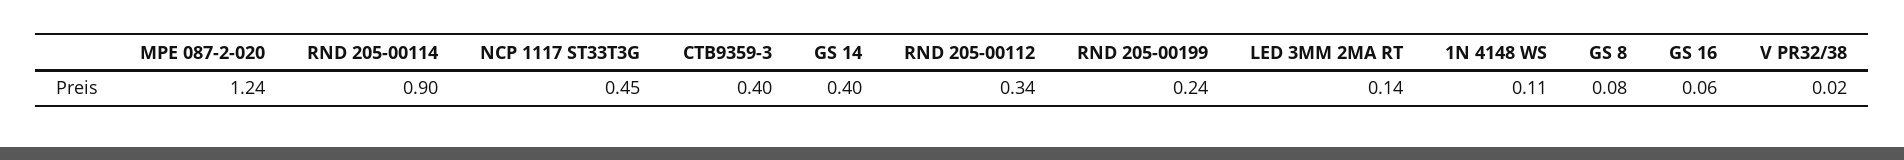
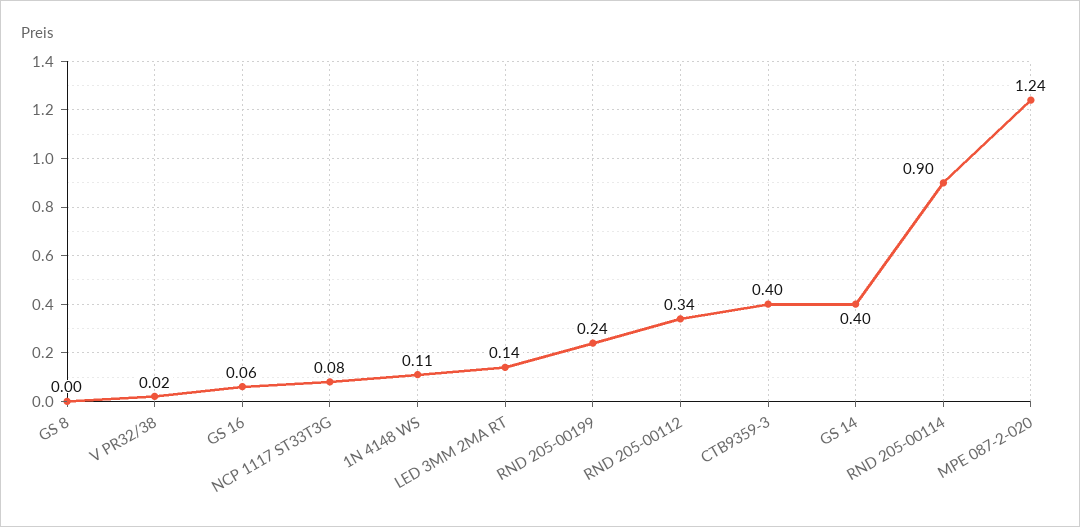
NCP 1117 ST33T3G: 0.45 -> 0.08
GS 8: 0.08 -> 0

